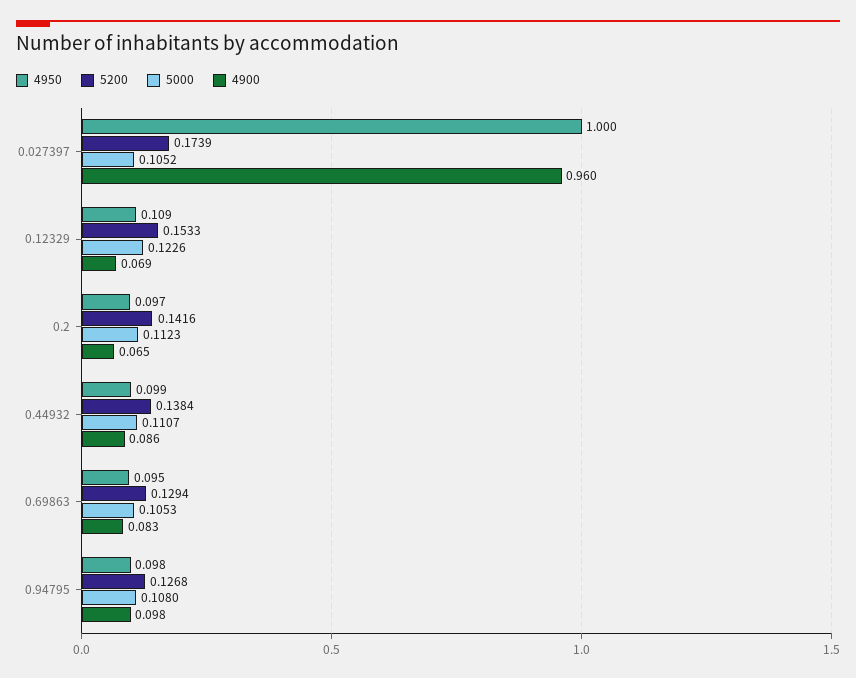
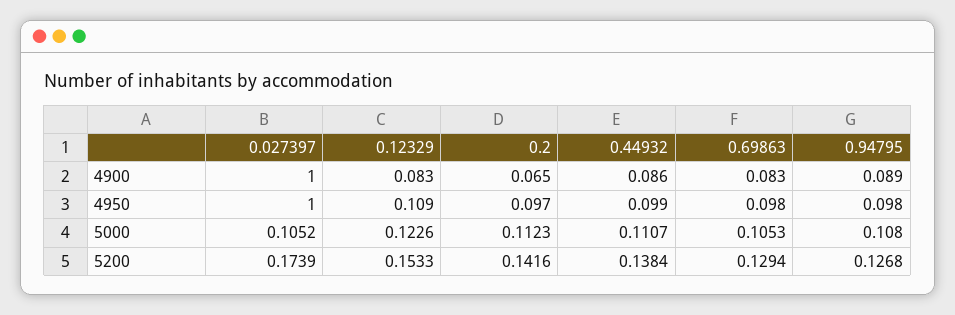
4900, 0.027397: 0.96 -> 1
4900, 0.12329: 0.069 -> 0.083
4950, 0.69863: 0.095 -> 0.098
4900, 0.94795: 0.098 -> 0.089

